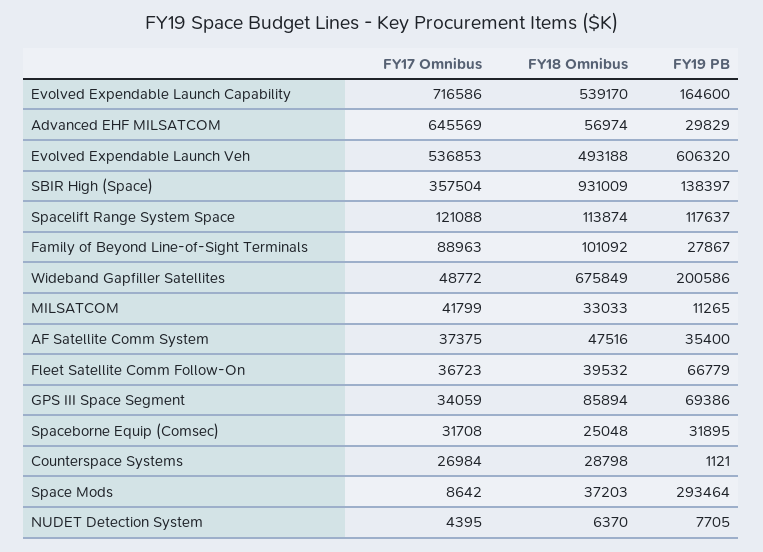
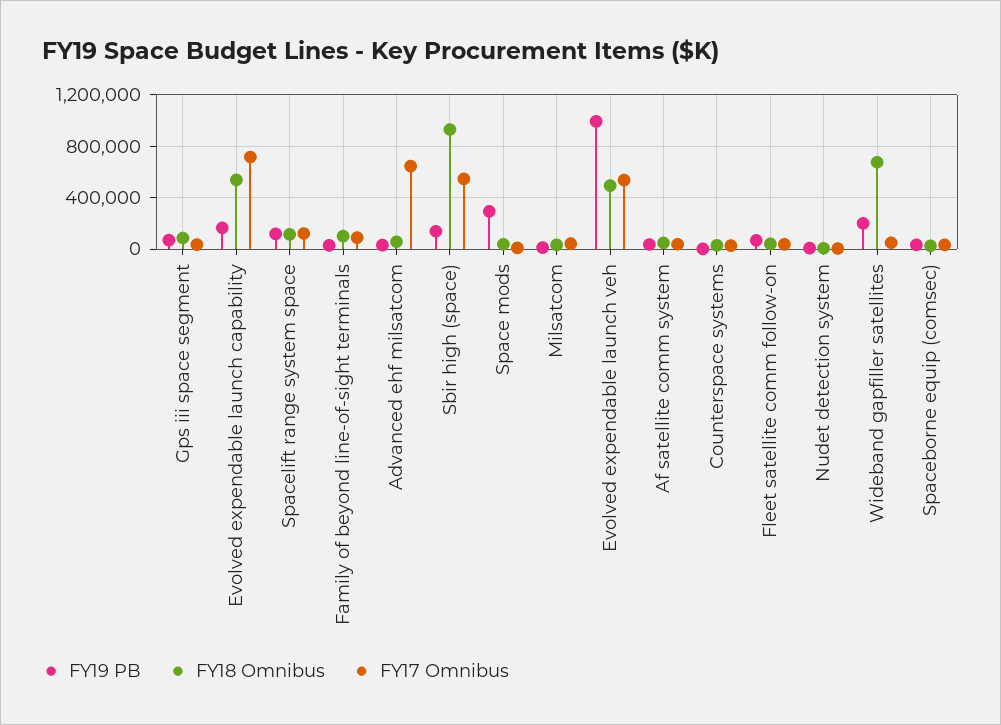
FY19 PB, Evolved Expendable Launch Veh: 606320 -> 1000000
FY17 Omnibus, SBIR High (Space): 357504 -> 550000

